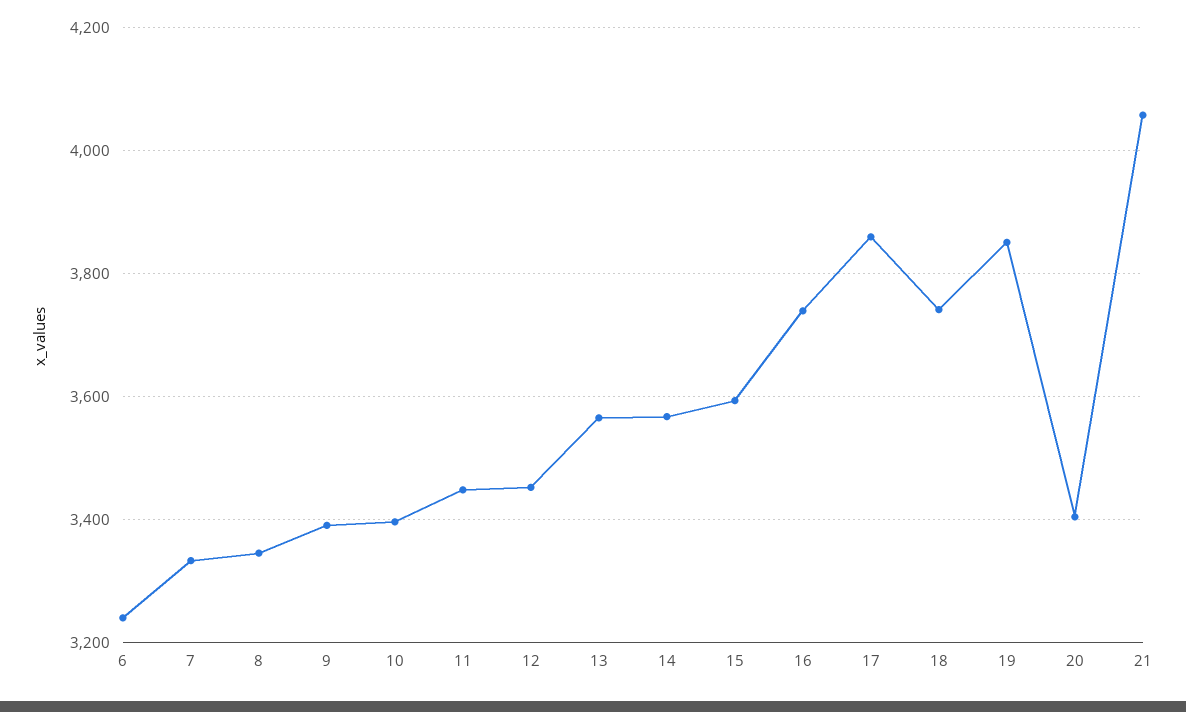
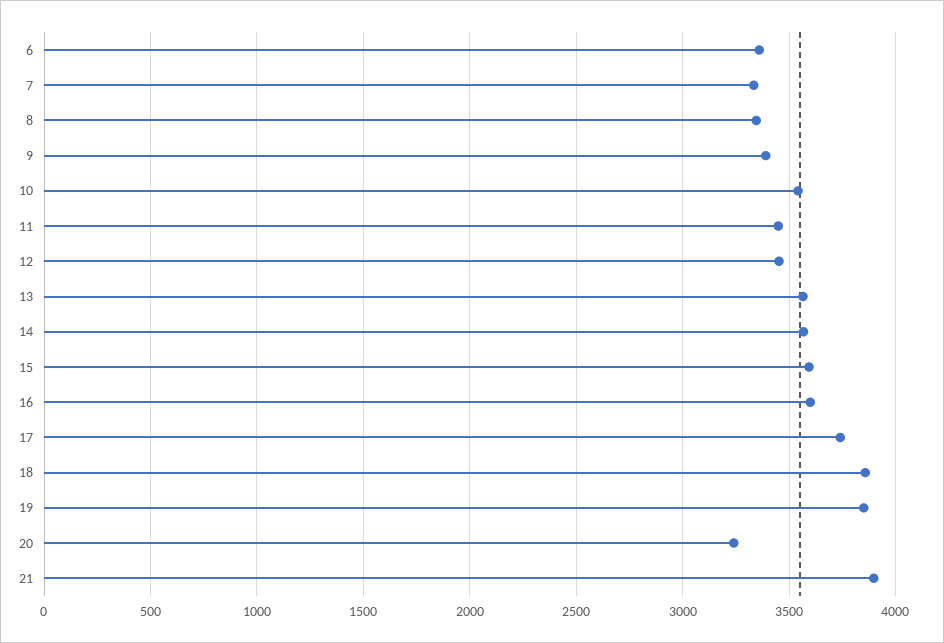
6: 3240 -> 3350
10: 3400 -> 3550
16: 3740 -> 3600
17: 3860 -> 3750
18: 3740 -> 3850
20: 3400 -> 3250
21: 4060 -> 3900

